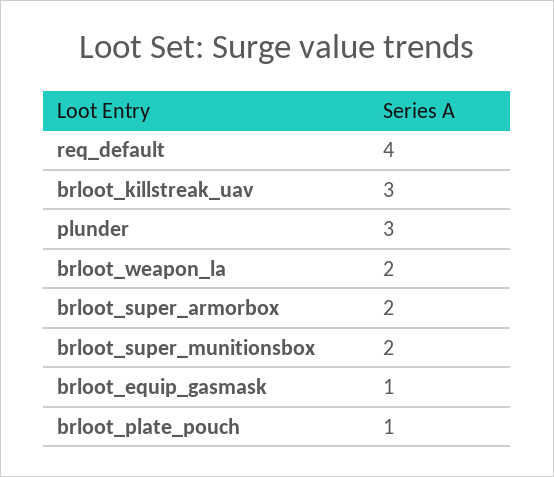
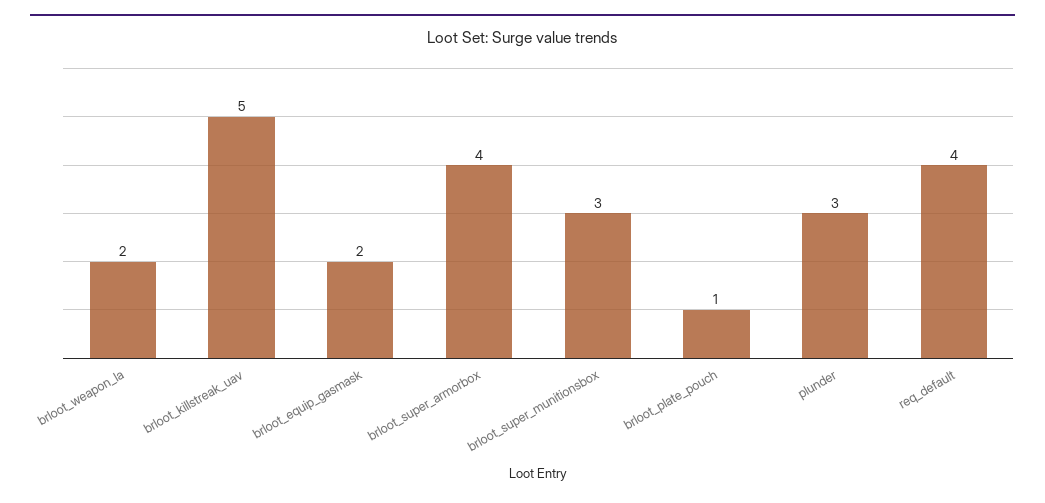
brloot_killstreak_uav: 3 -> 5
brloot_super_armorbox: 2 -> 4
brloot_super_munitionsbox: 2 -> 3
brloot_equip_gasmask: 1 -> 2

